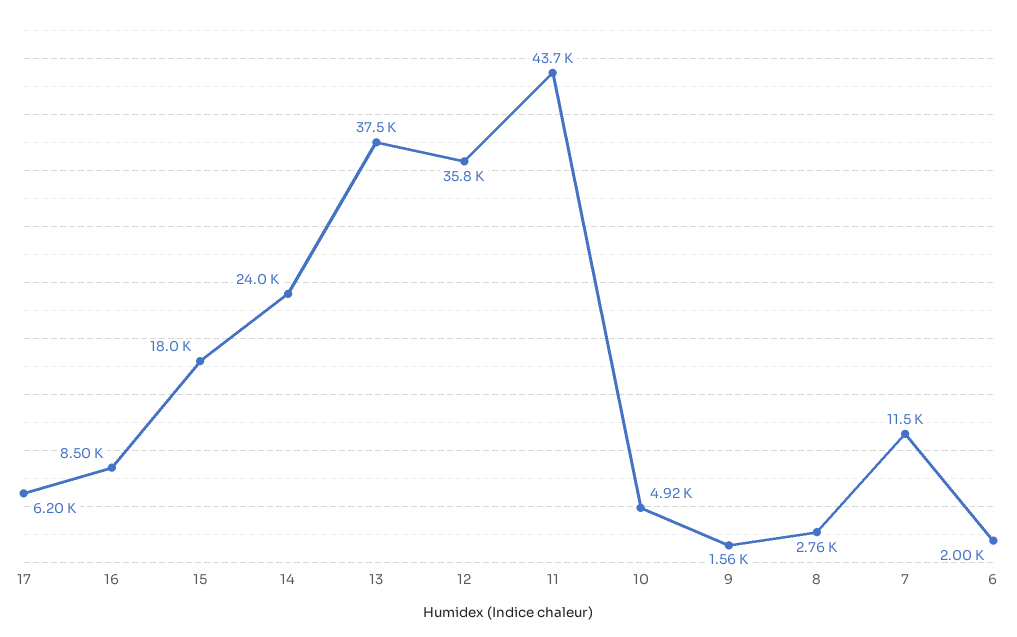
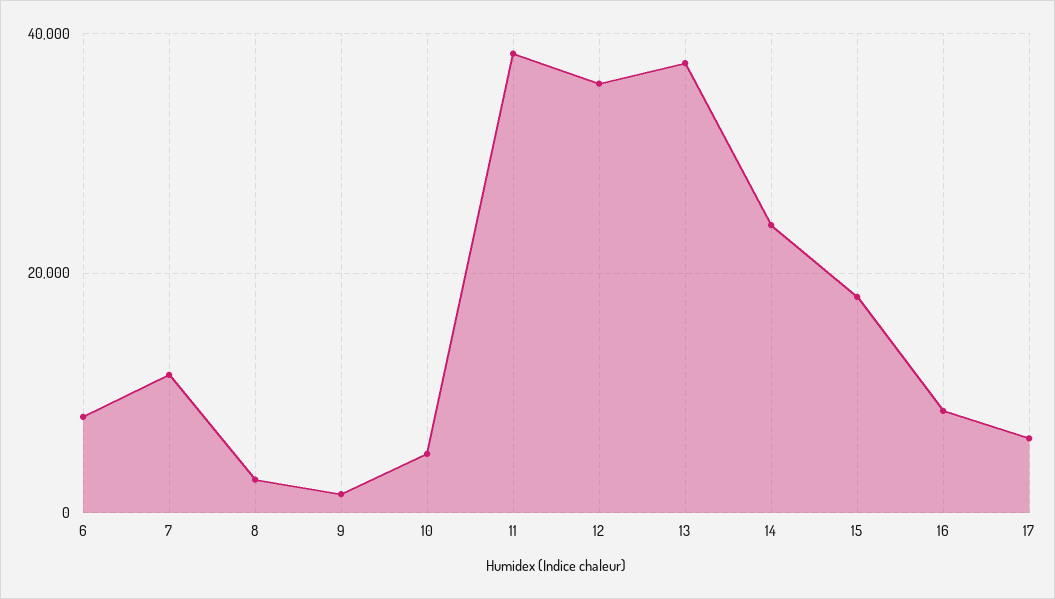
11: 43700 -> 38000
6: 2000 -> 8000

